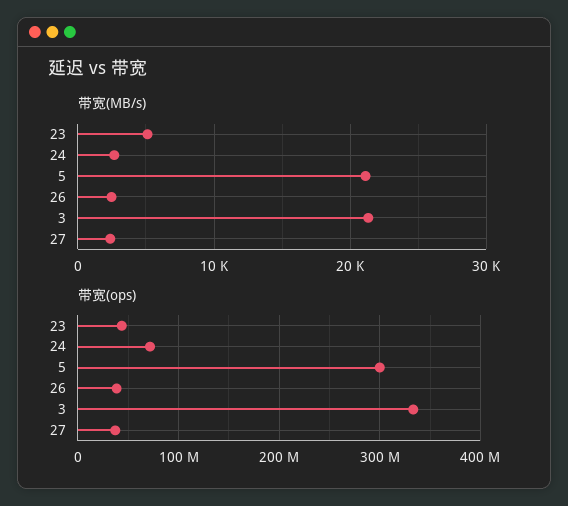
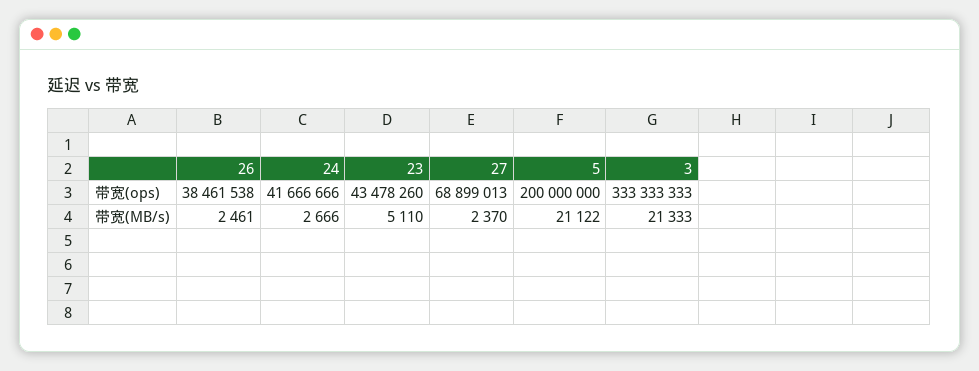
带宽(ops), 24: 70000000 -> 41666666
带宽(ops), 5: 300000000 -> 200000000
带宽(ops), 27: 40000000 -> 68899013

